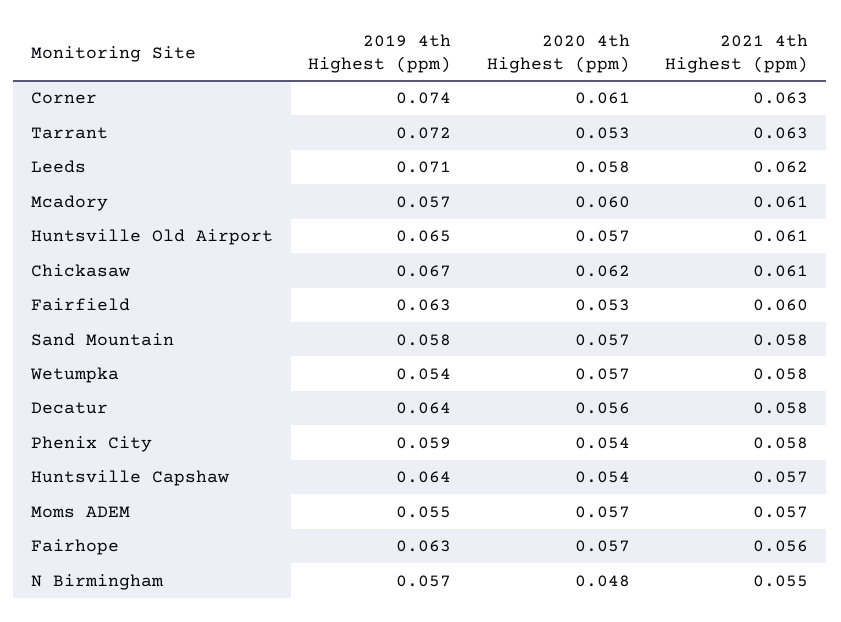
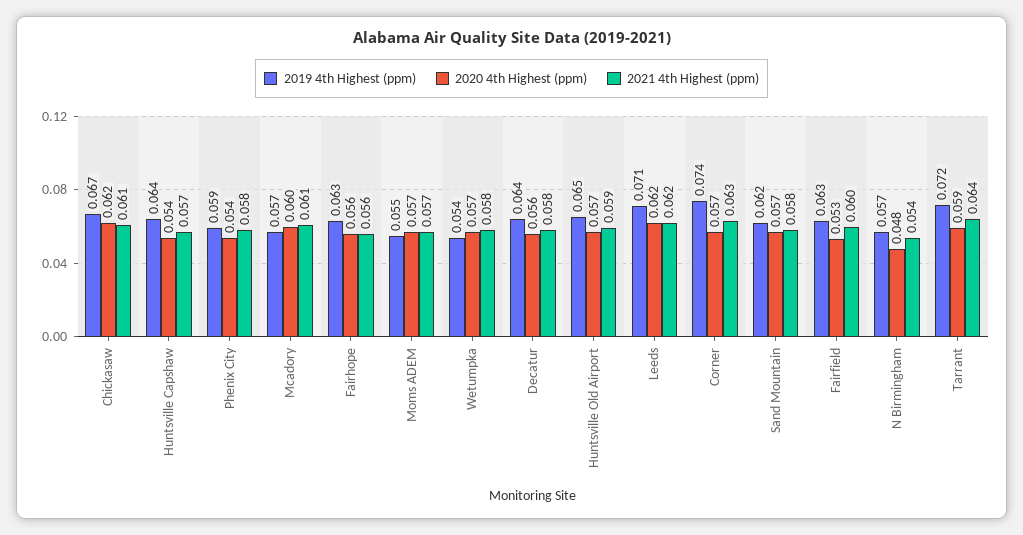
2020 4th Highest (ppm), Corner: 0.061 -> 0.057
2020 4th Highest (ppm), Tarrant: 0.053 -> 0.059
2021 4th Highest (ppm), Tarrant: 0.063 -> 0.064
2020 4th Highest (ppm), Leeds: 0.058 -> 0.062
2021 4th Highest (ppm), Huntsville Old Airport: 0.061 -> 0.059
2019 4th Highest (ppm), Sand Mountain: 0.058 -> 0.062
2020 4th Highest (ppm), Fairhope: 0.057 -> 0.056
2021 4th Highest (ppm), N Birmingham: 0.055 -> 0.054

